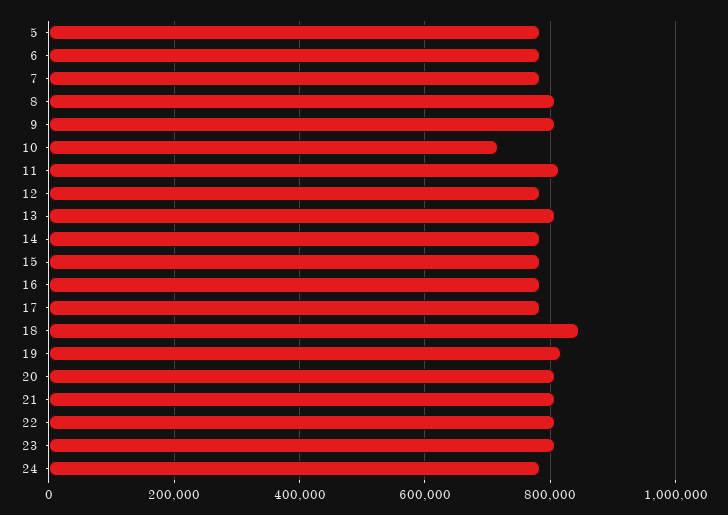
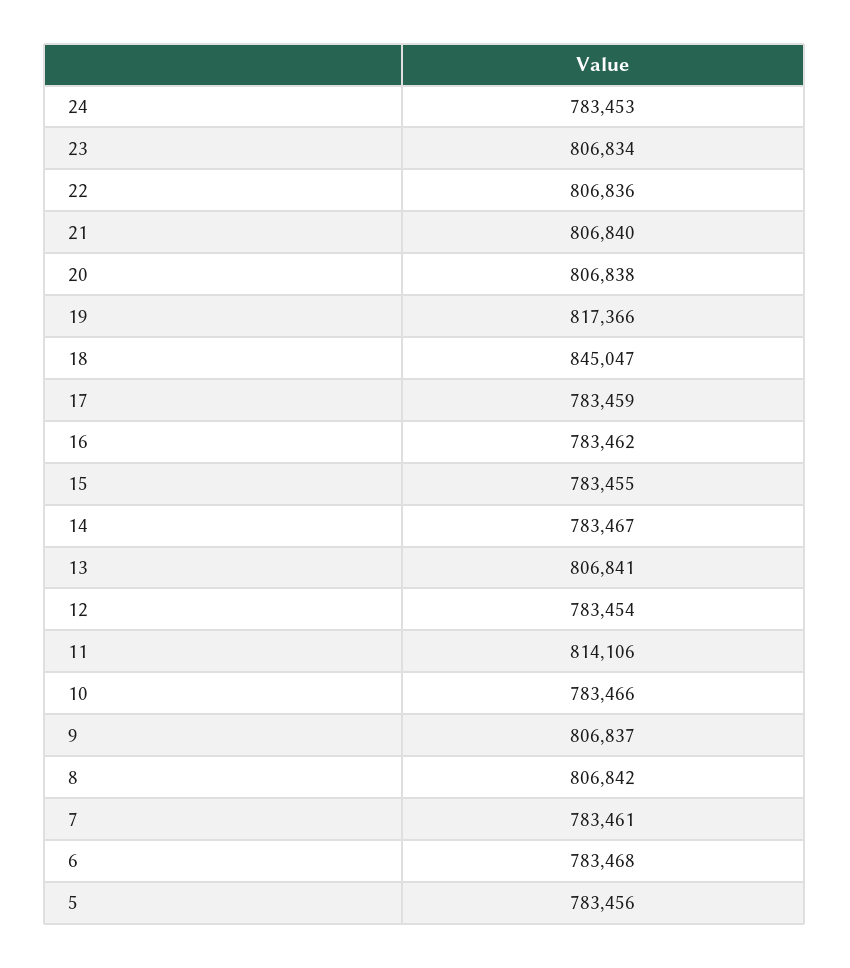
10: 720000 -> 783466

